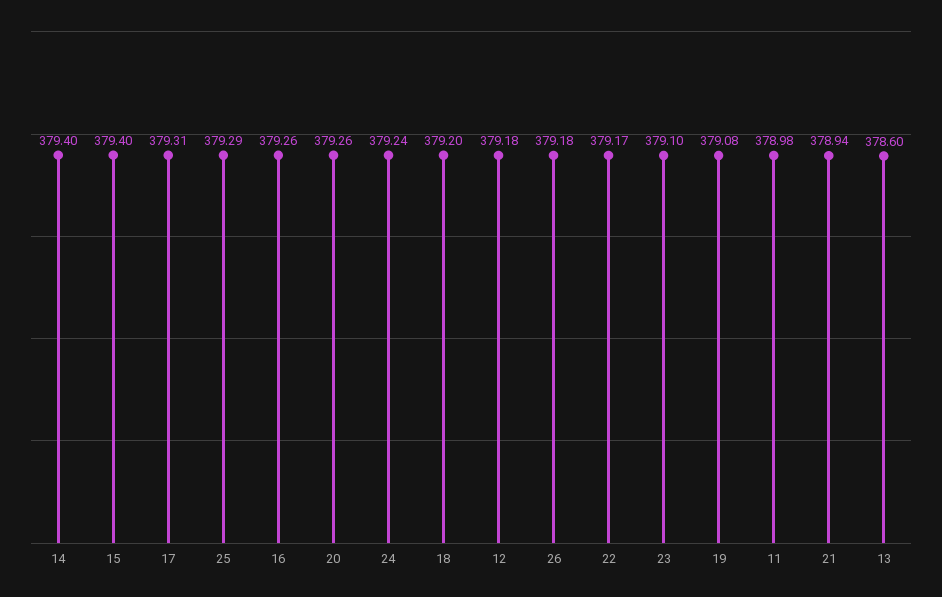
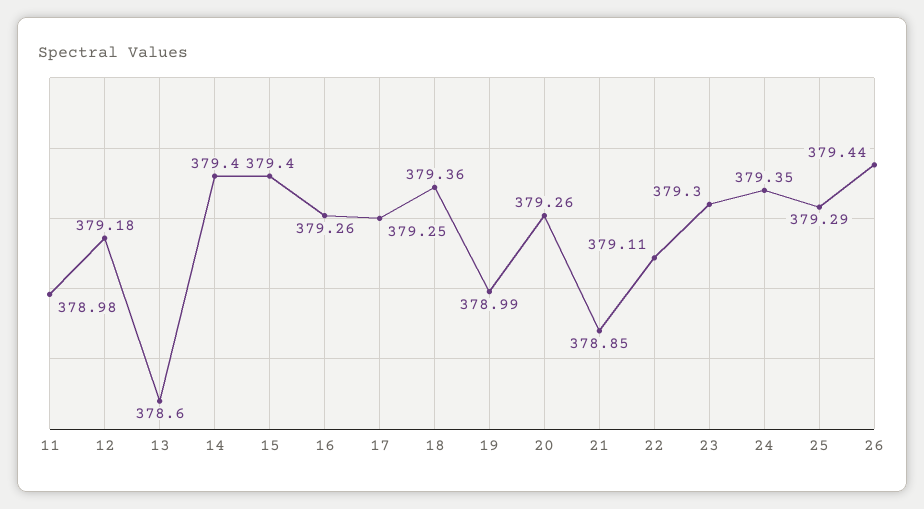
17: 379.31 -> 379.25
24: 379.24 -> 379.35
18: 379.2 -> 379.36
26: 379.18 -> 379.44
22: 379.17 -> 379.11
23: 379.1 -> 379.3
19: 379.08 -> 378.99
21: 378.94 -> 378.85

